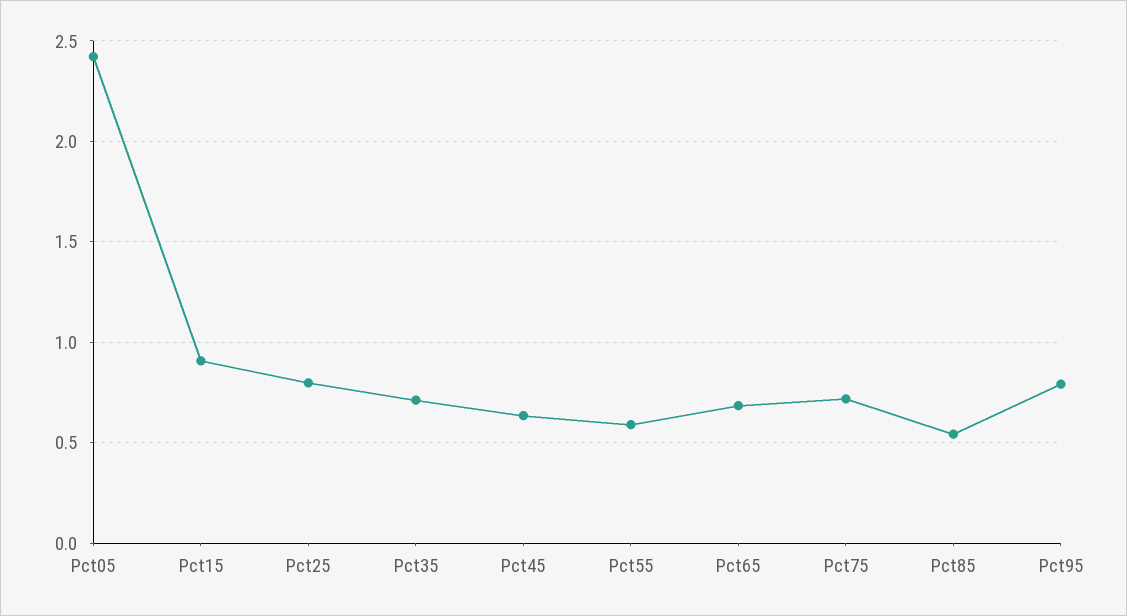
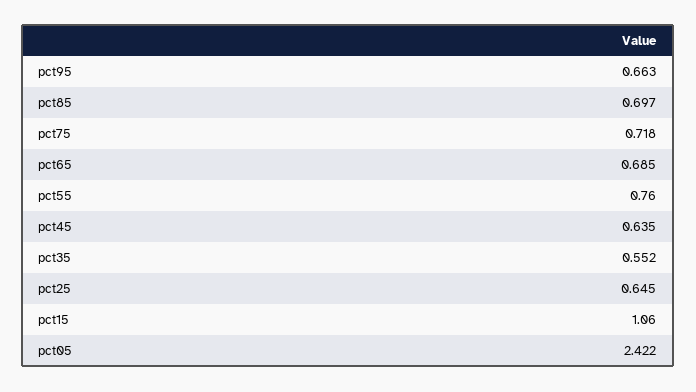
Pct15: 0.9 -> 1.06
Pct25: 0.8 -> 0.645
Pct35: 0.7 -> 0.552
Pct55: 0.6 -> 0.76
Pct85: 0.55 -> 0.697
Pct95: 0.8 -> 0.663

